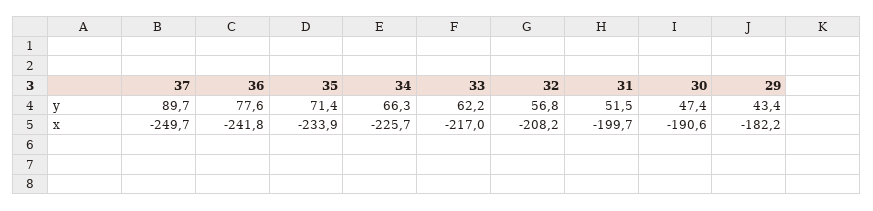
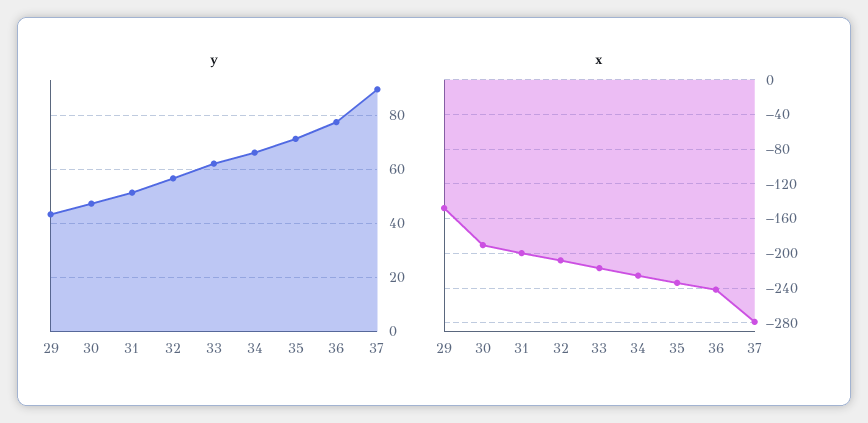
x, 37: -249.7 -> -280
x, 29: -182.2 -> -150

